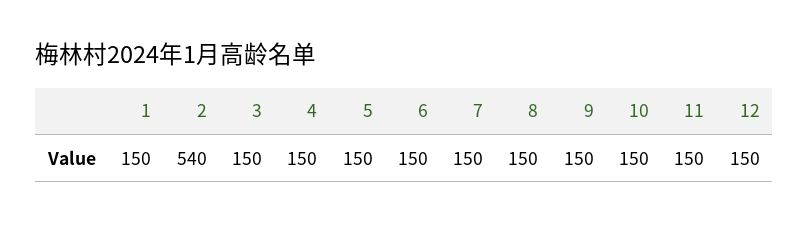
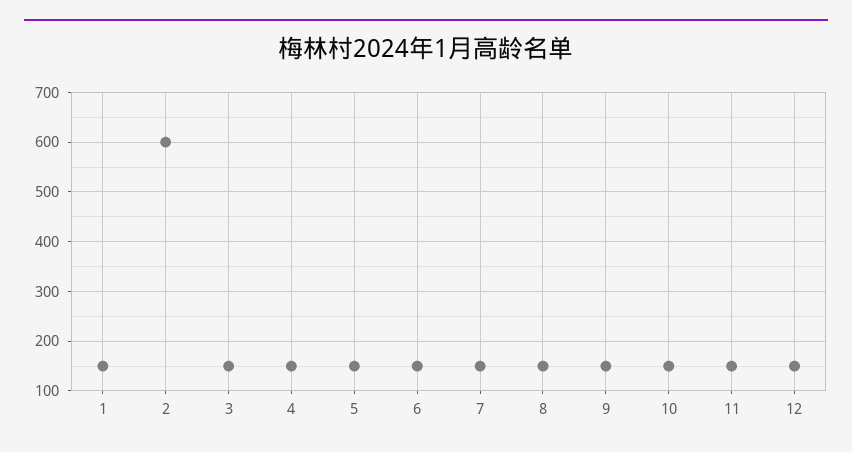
2: 540 -> 600

